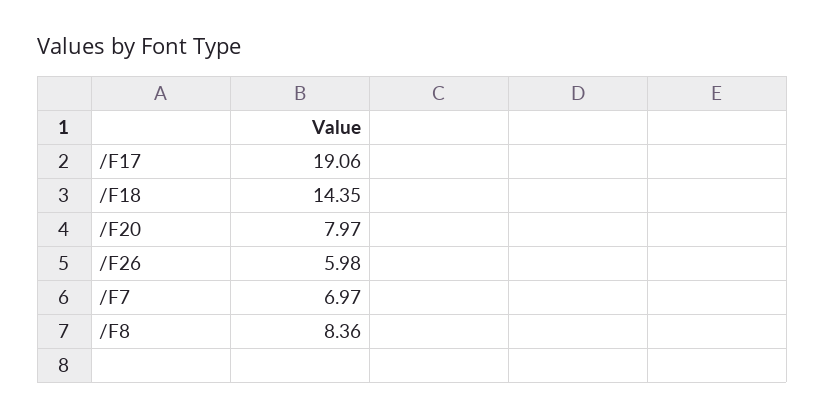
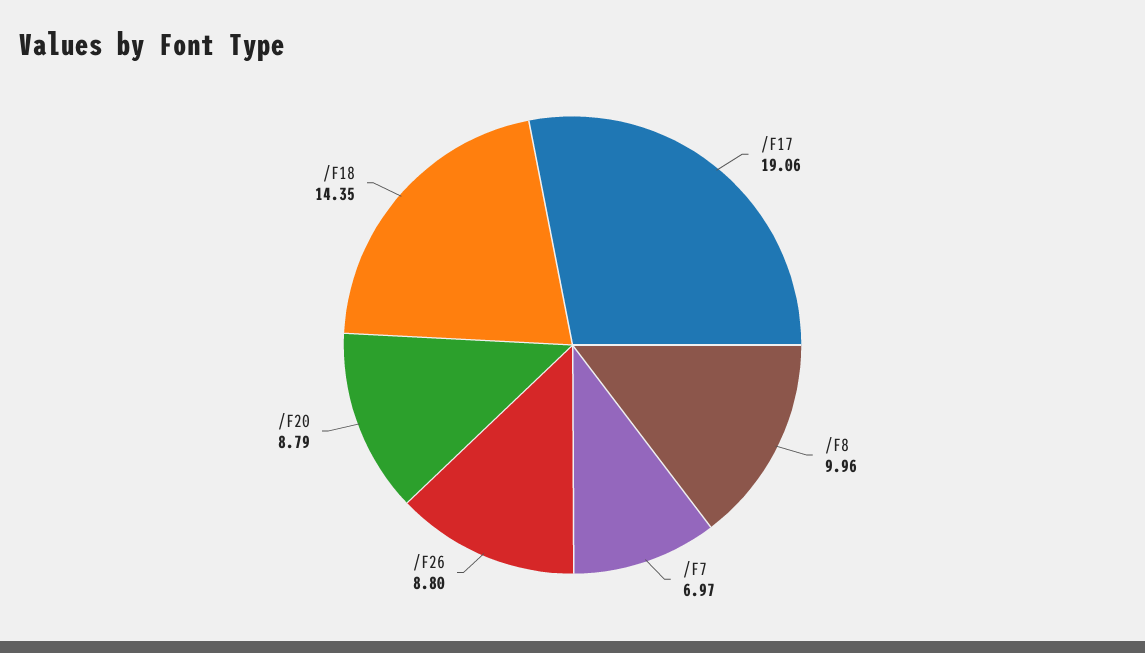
/F20: 7.97 -> 8.79
/F26: 5.98 -> 8.8
/F8: 8.36 -> 9.96

